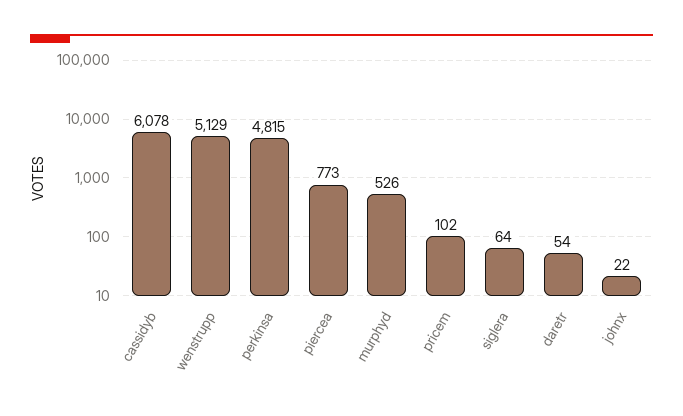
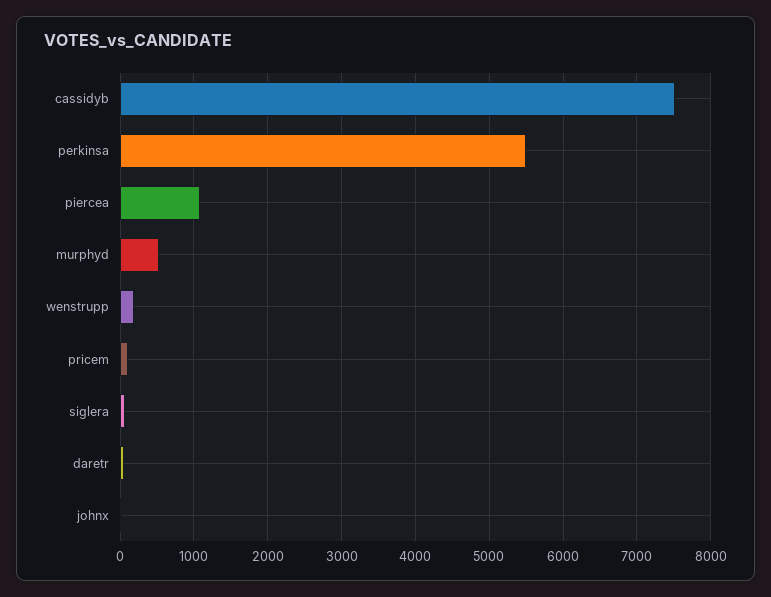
cassidyb: 6078 -> 7500
wenstrupp: 5129 -> 200
perkinsa: 4815 -> 5500
piercea: 773 -> 1100

